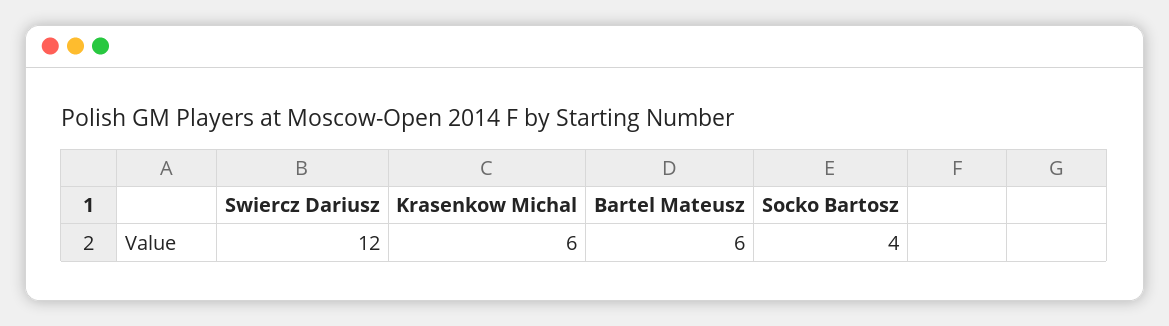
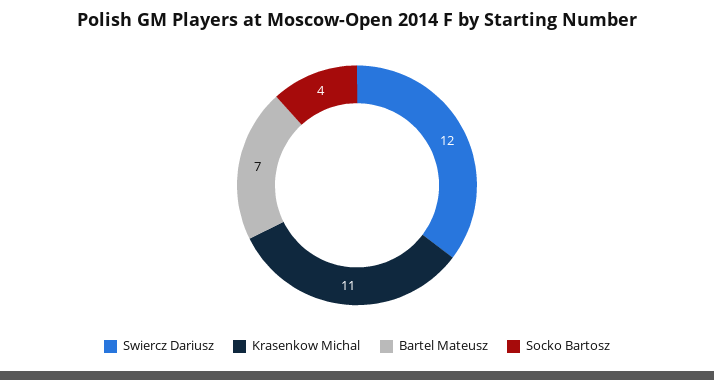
Krasenkow Michal: 6 -> 11
Bartel Mateusz: 6 -> 7

